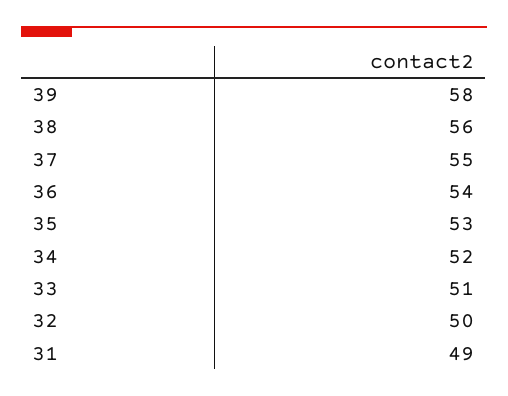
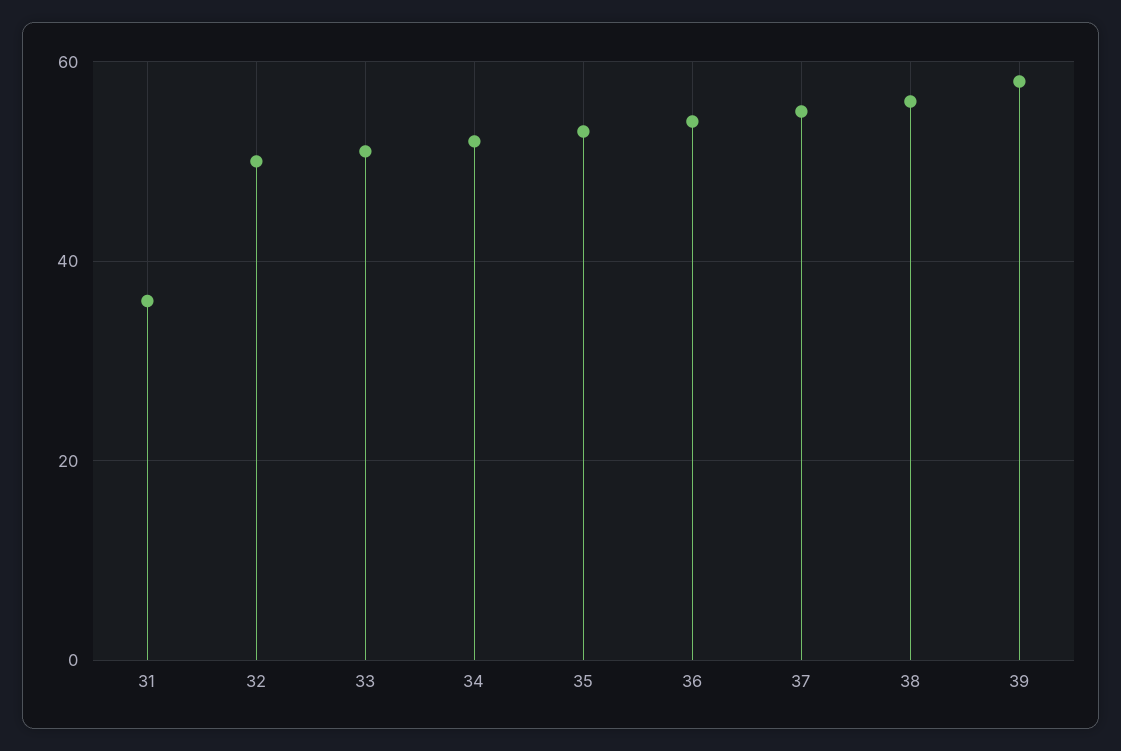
31: 49 -> 35

